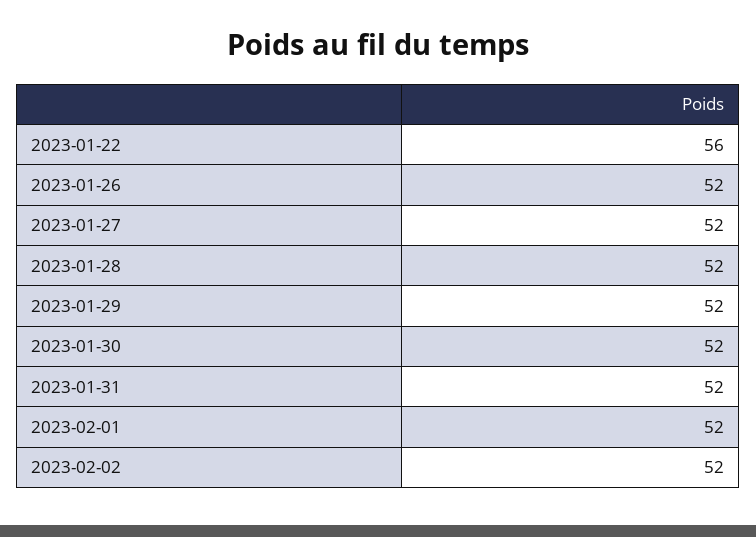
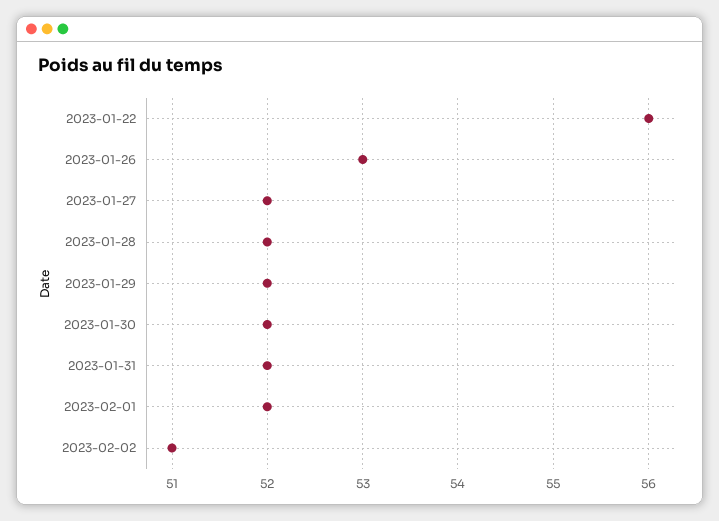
2023-01-26: 52 -> 53
2023-02-02: 52 -> 51

